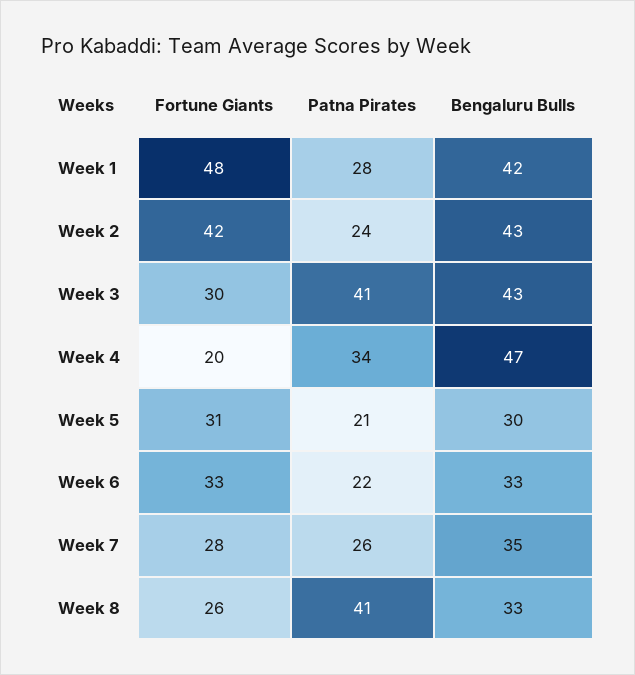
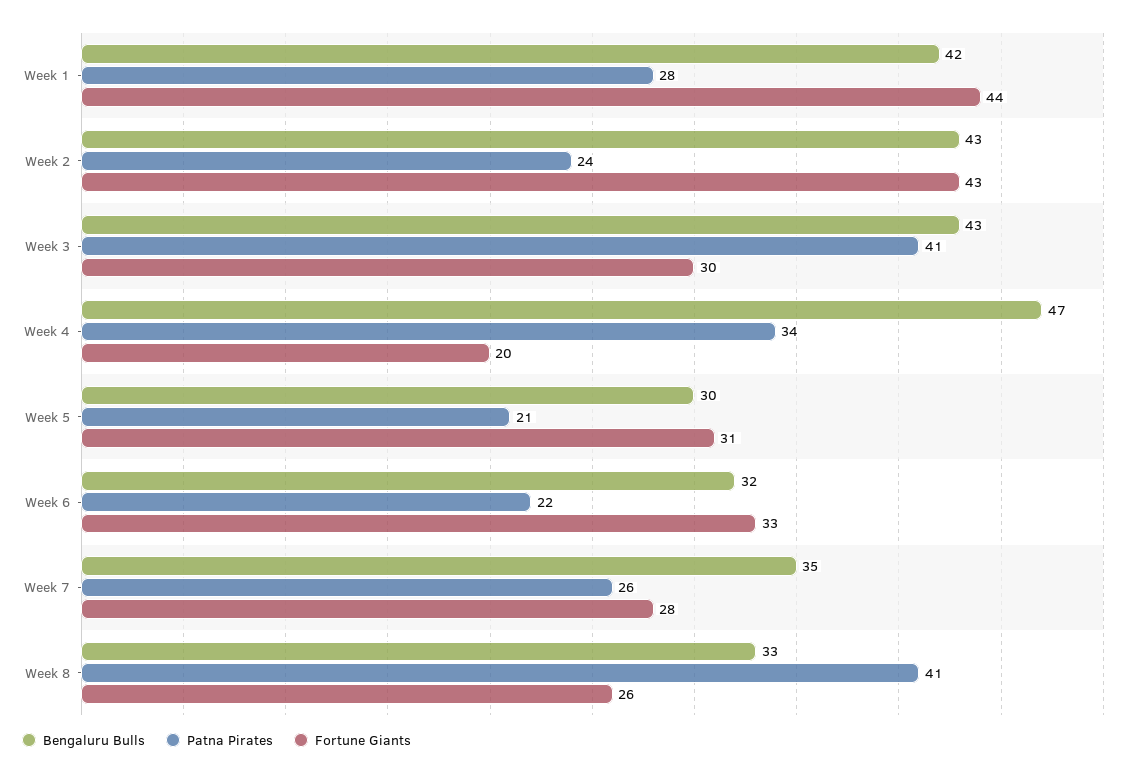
Fortune Giants, Week 1: 48 -> 44
Fortune Giants, Week 2: 42 -> 43
Bengaluru Bulls, Week 6: 33 -> 32

